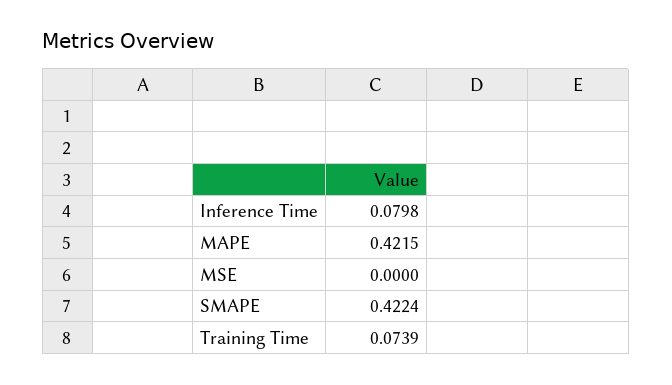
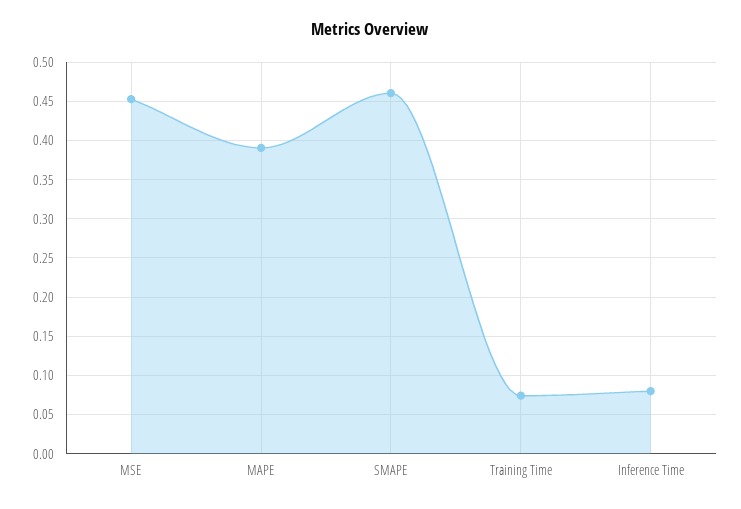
MAPE: 0.4215 -> 0.39
MSE: 0 -> 0.45
SMAPE: 0.4224 -> 0.46

